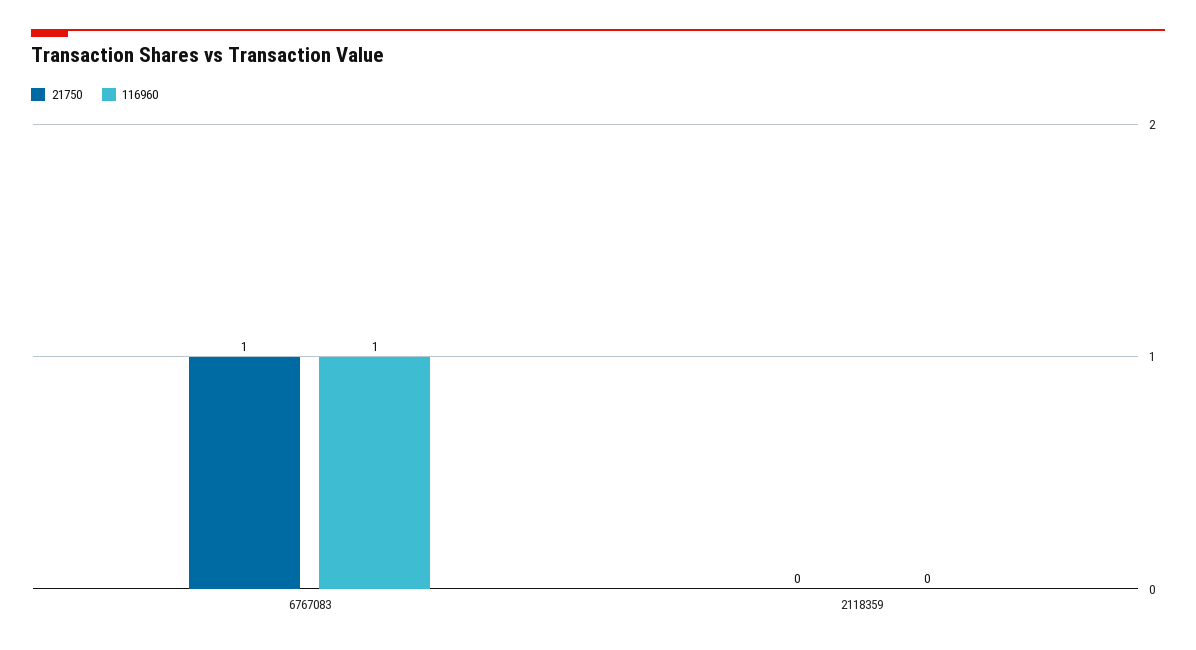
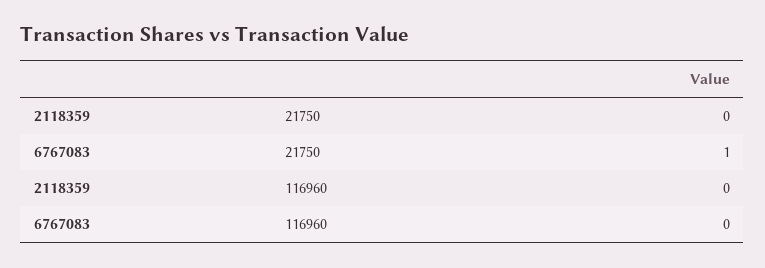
116960, 6767083: 1 -> 0

